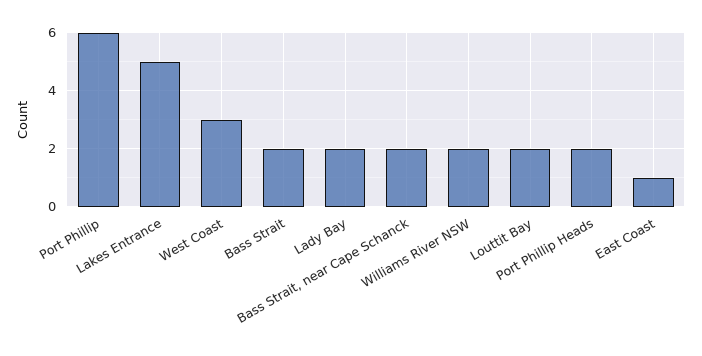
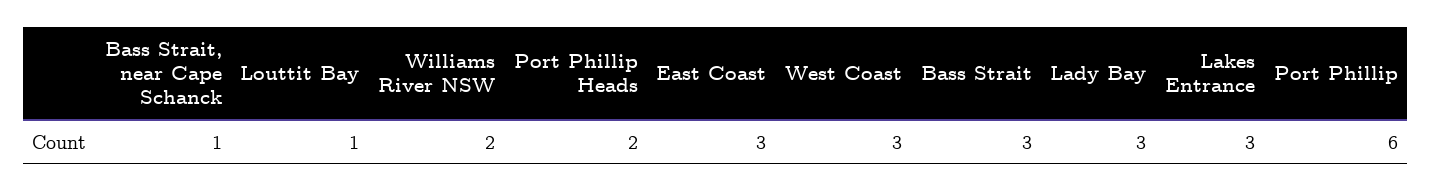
Lakes Entrance: 5 -> 3
Bass Strait: 2 -> 3
Lady Bay: 2 -> 3
Bass Strait, near Cape Schanck: 2 -> 1
Louttit Bay: 2 -> 1
East Coast: 1 -> 3

